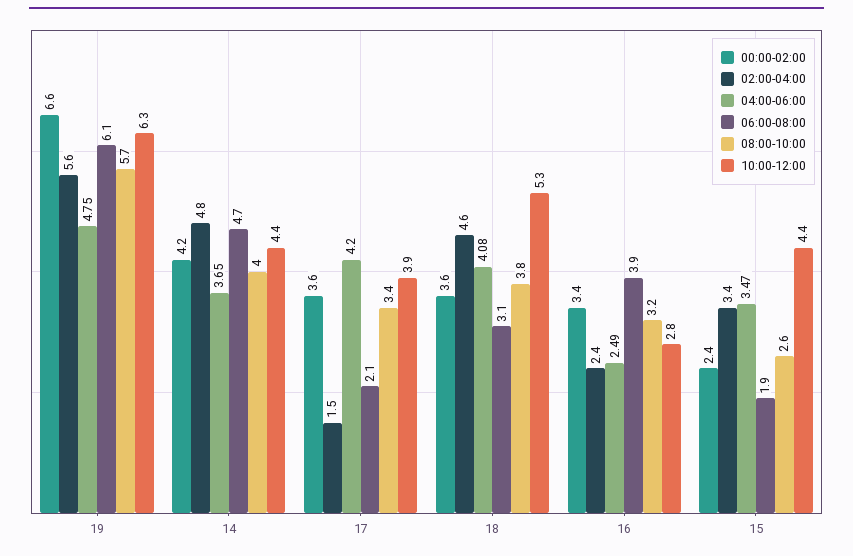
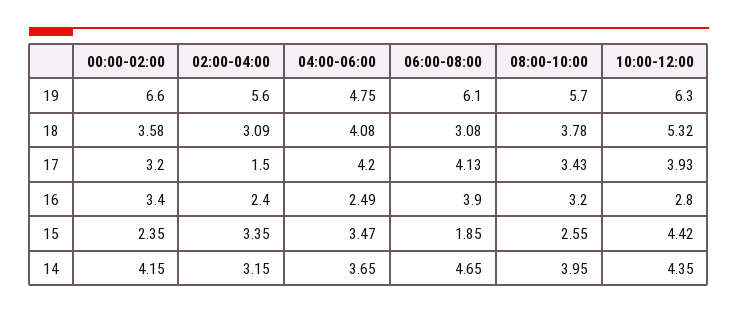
02:00-04:00, 14: 4.8 -> 3.15
00:00-02:00, 17: 3.6 -> 3.2
06:00-08:00, 17: 2.1 -> 4.13
02:00-04:00, 18: 4.6 -> 3.09

